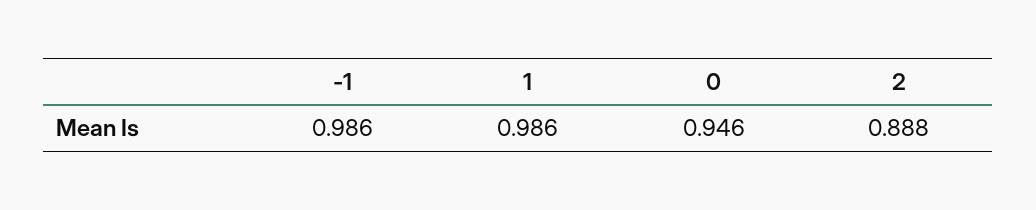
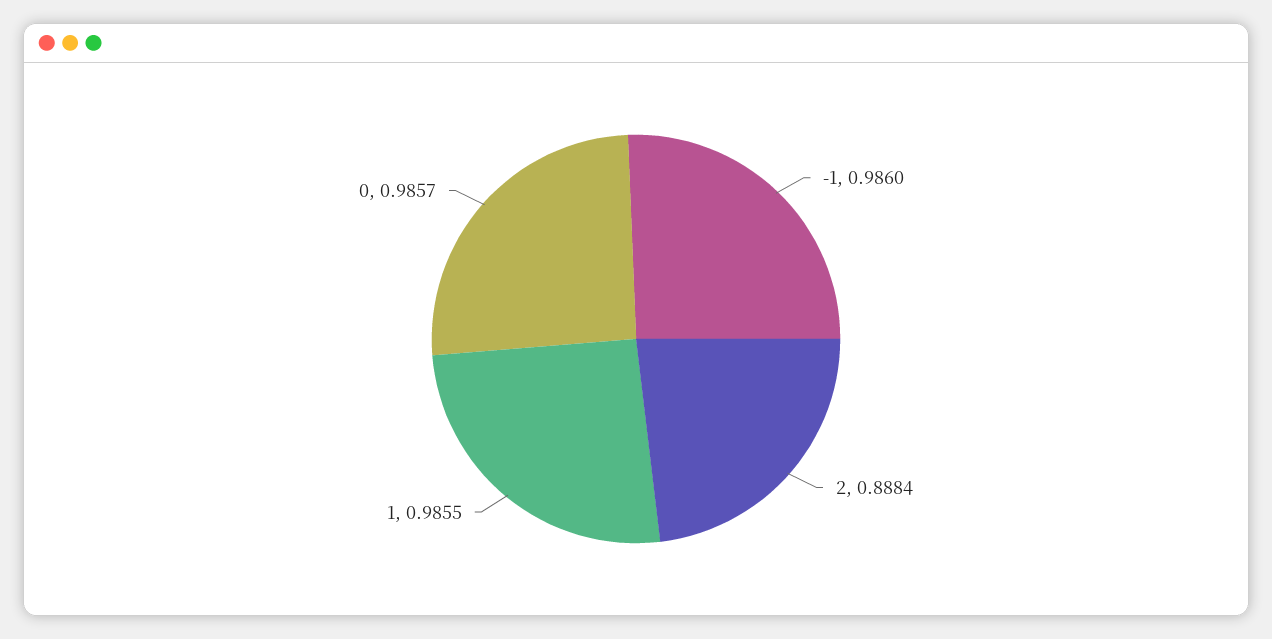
0: 0.946 -> 0.9857

